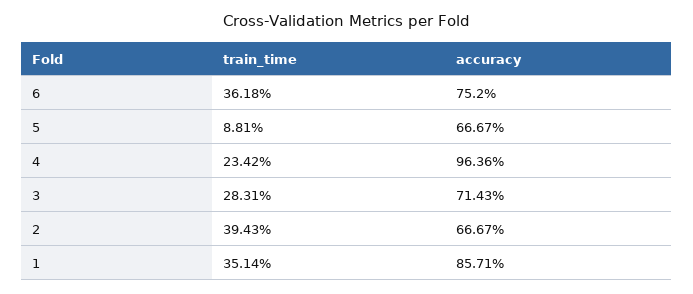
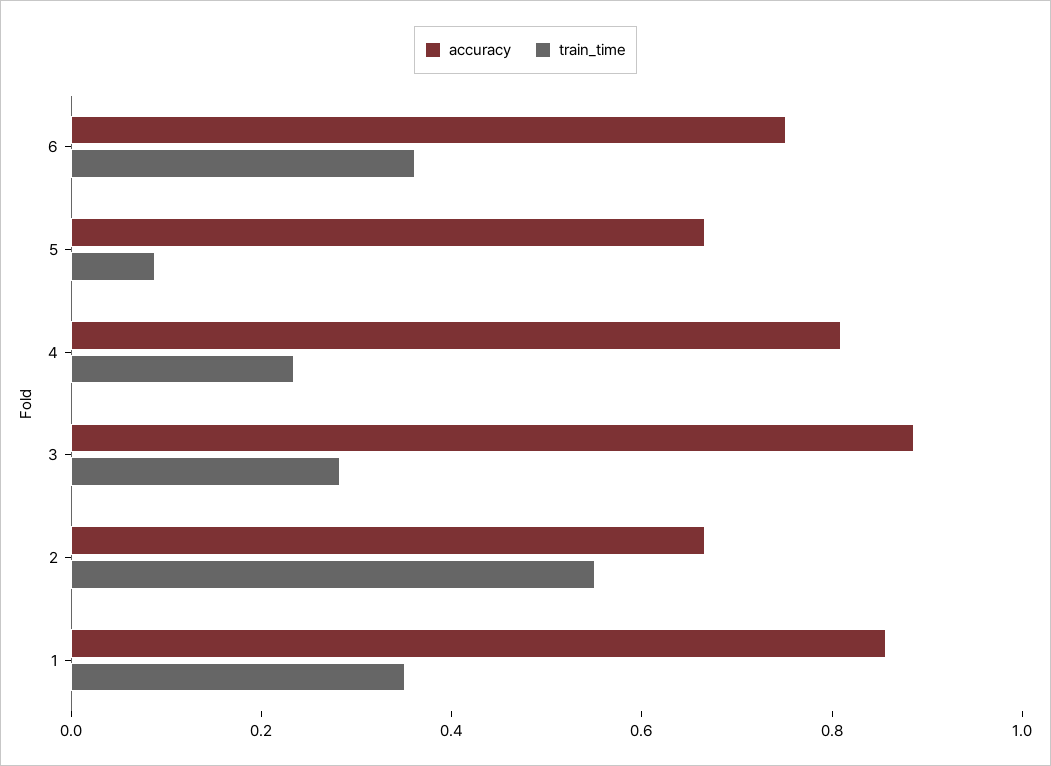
accuracy, 4: 0.9636 -> 0.8
accuracy, 3: 0.7143 -> 0.9
train_time, 2: 0.3943 -> 0.55

